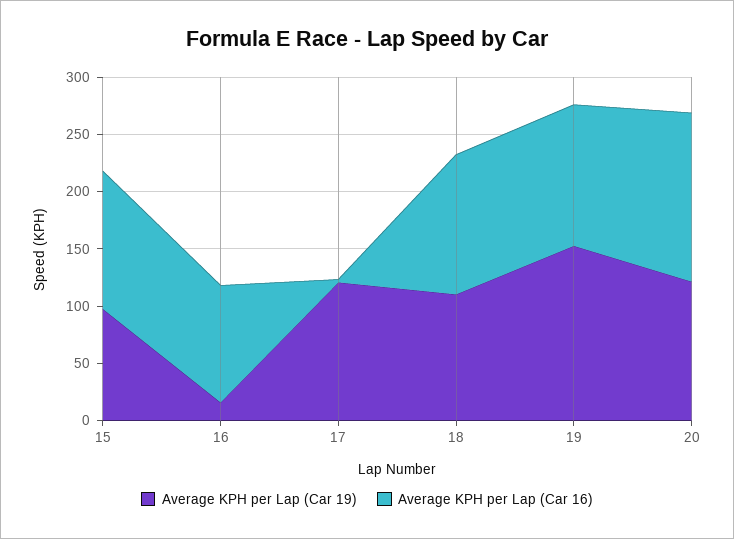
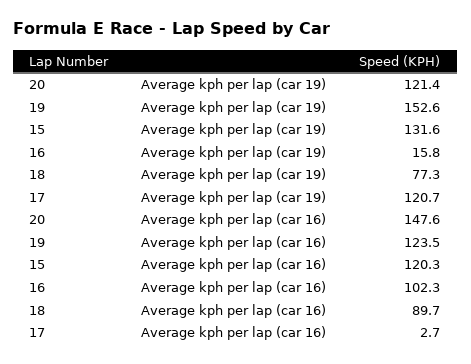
Average KPH per Lap (Car 19), 15: 100 -> 131.6
Average KPH per Lap (Car 19), 18: 110 -> 77.3
Average KPH per Lap (Car 16), 18: 120 -> 89.7

